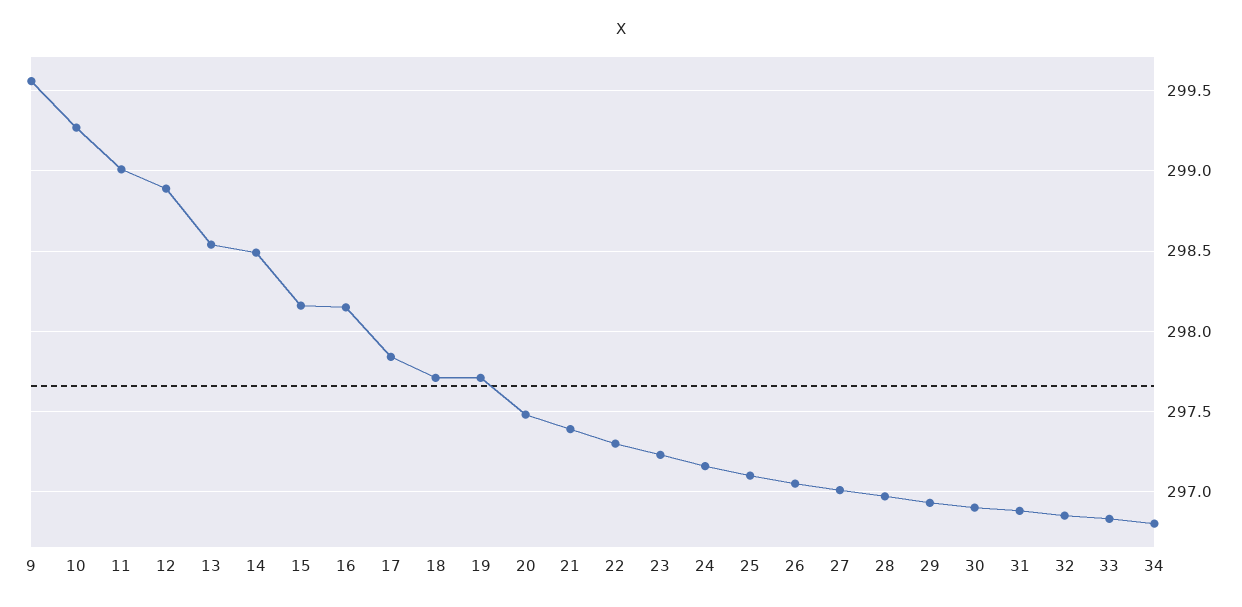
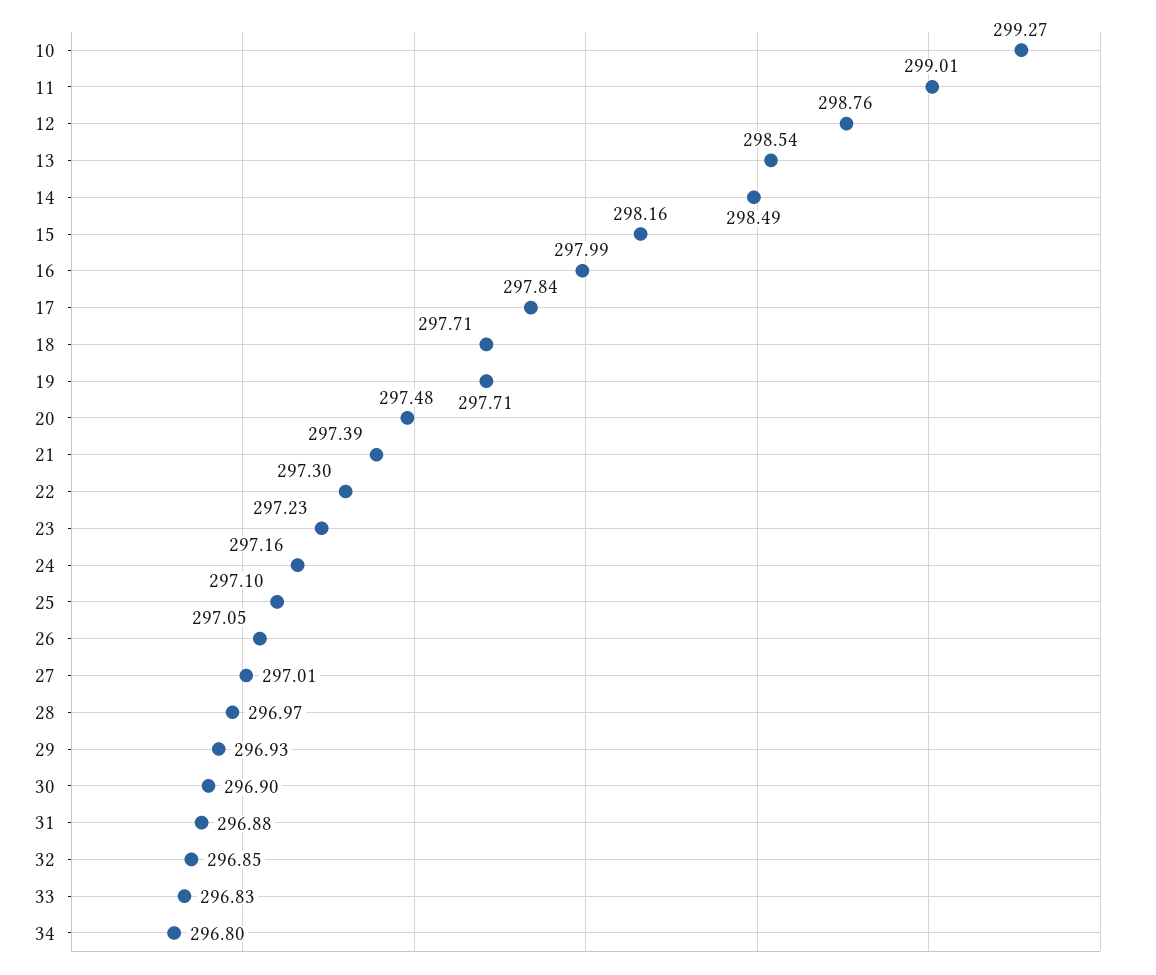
9: 299.55 -> none
12: 298.9 -> 298.76
16: 298.15 -> 297.99

